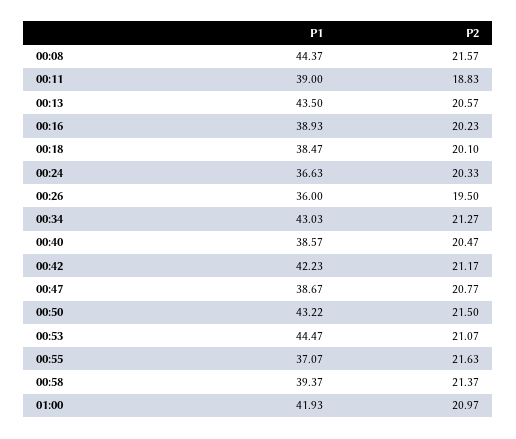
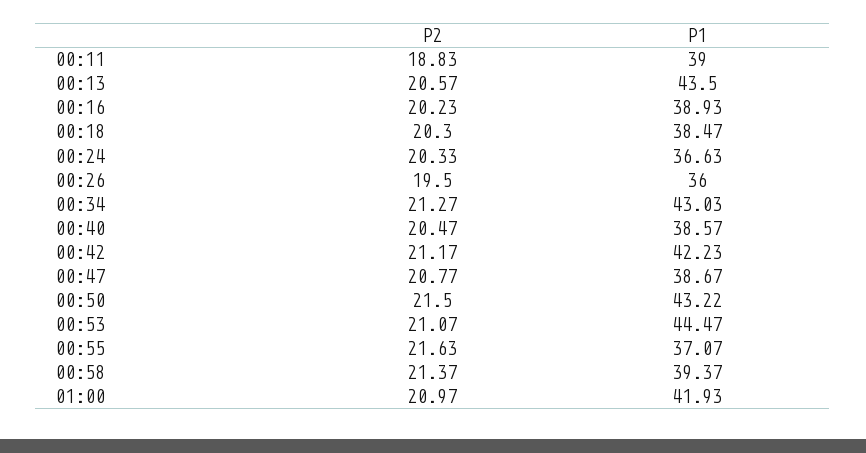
P1, 00:08: 44.37 -> none
P2, 00:08: 21.57 -> none
P2, 00:18: 20.1 -> 20.3

